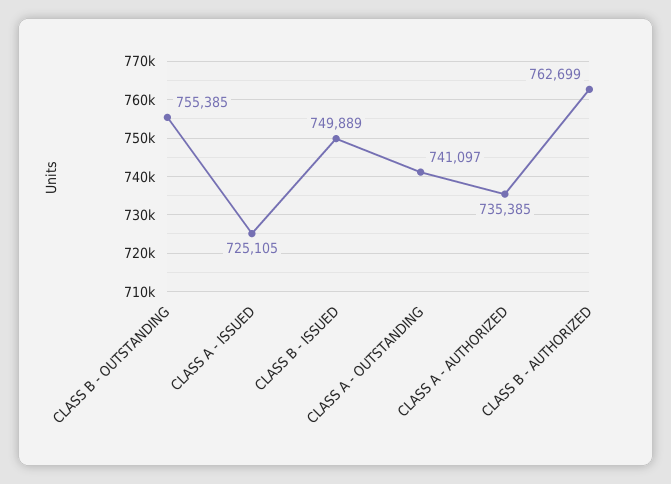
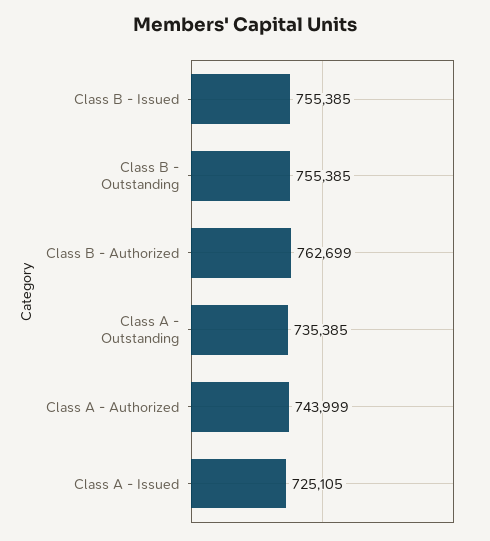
CLASS B - ISSUED: 749889 -> 755385
CLASS A - OUTSTANDING: 741097 -> 735385
CLASS A - AUTHORIZED: 735385 -> 743999

